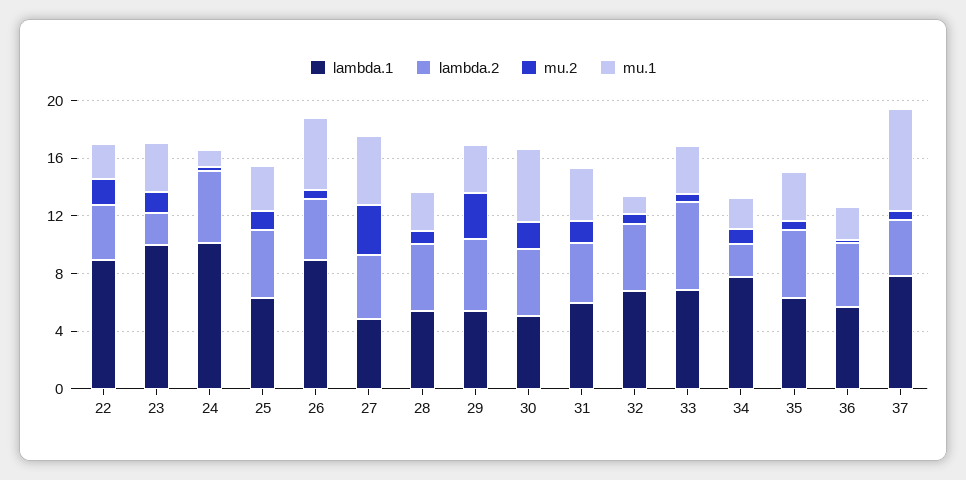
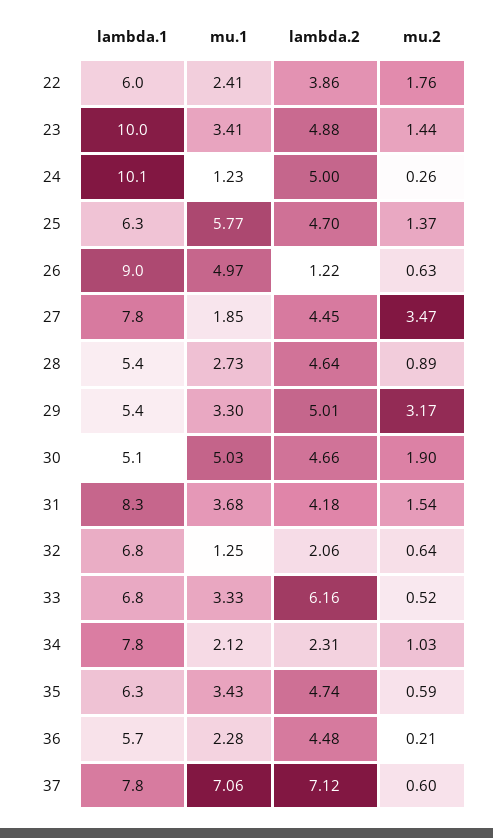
lambda.1, 22: 9 -> 6
lambda.2, 23: 2 -> 4.88
mu.1, 25: 3 -> 5.77
lambda.2, 26: 4 -> 1.22
lambda.1, 27: 5 -> 7.8
mu.1, 27: 5 -> 1.85
lambda.1, 31: 6 -> 8.3
lambda.2, 32: 5 -> 2.06
lambda.2, 37: 4 -> 7.12

